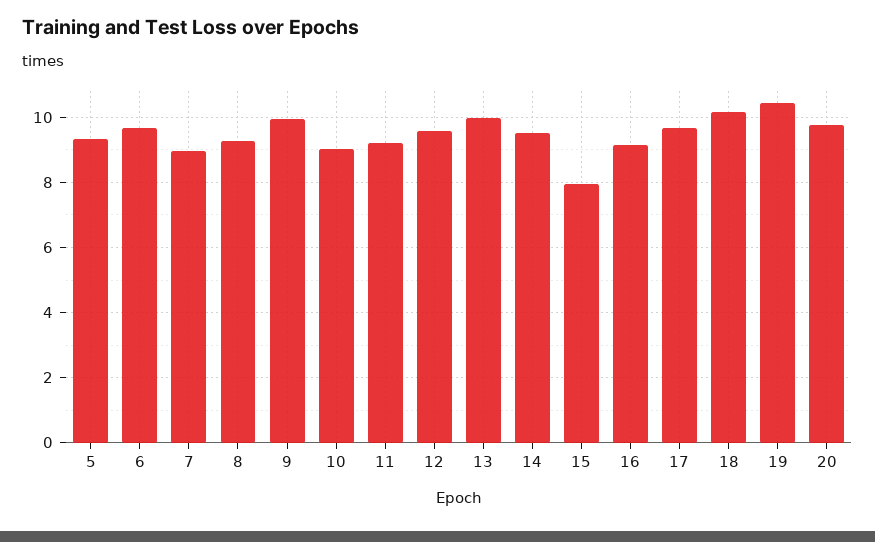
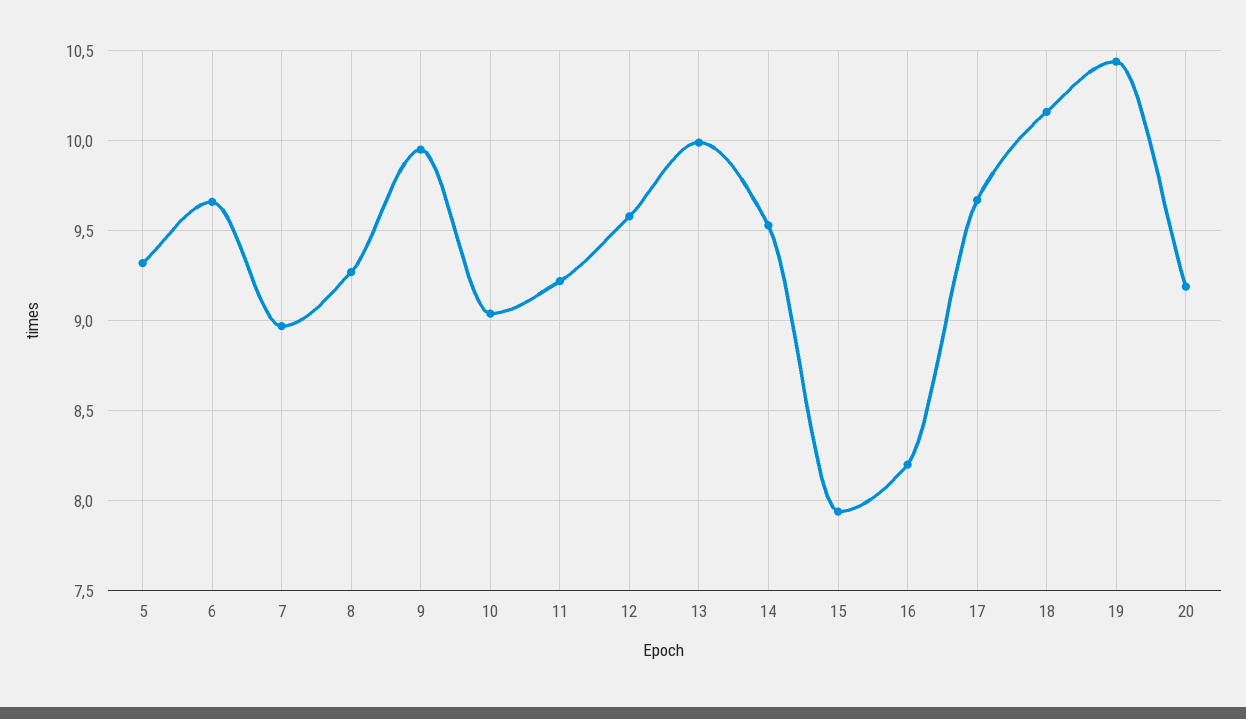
16: 9.2 -> 8.2
20: 9.8 -> 9.2

